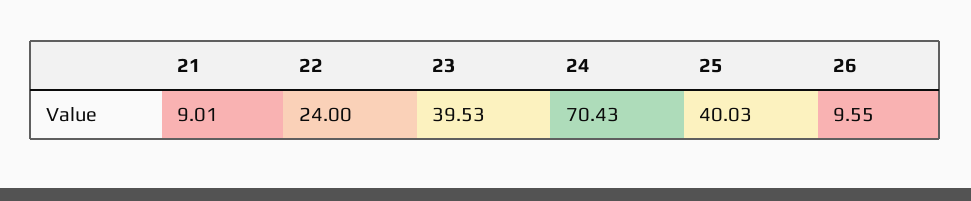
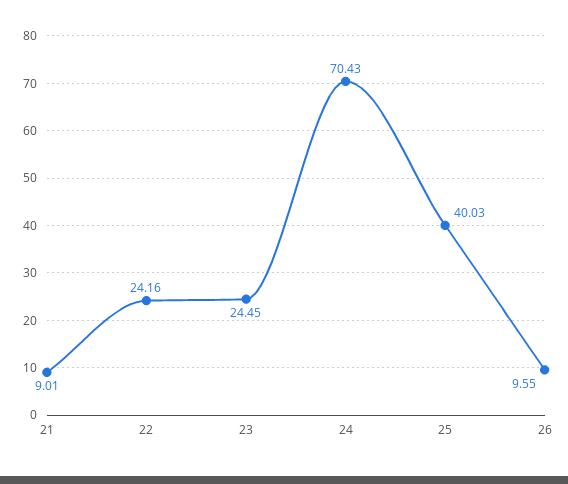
22: 24 -> 24.16
23: 39.53 -> 24.45

